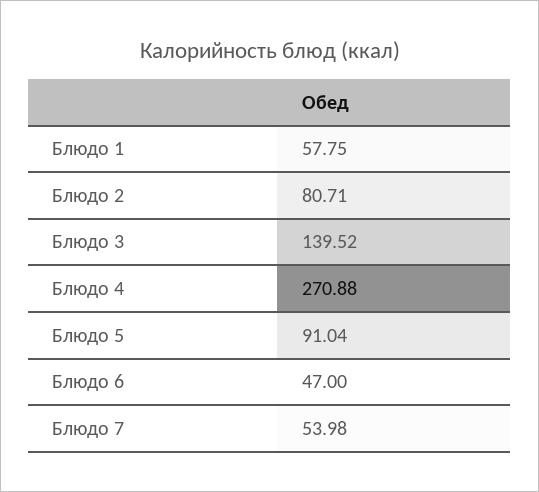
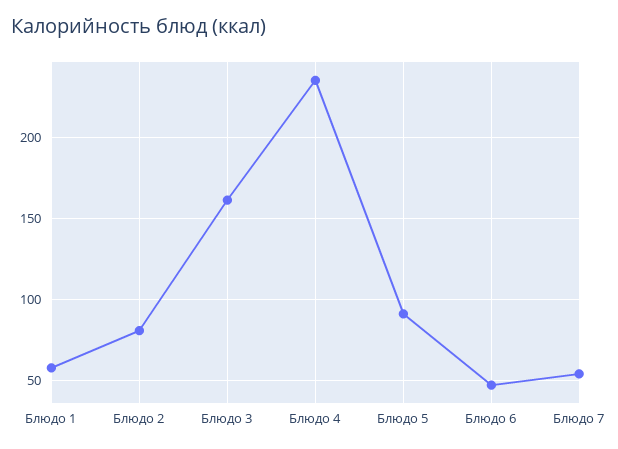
Блюдо 3: 139.52 -> 160
Блюдо 4: 270.88 -> 235

